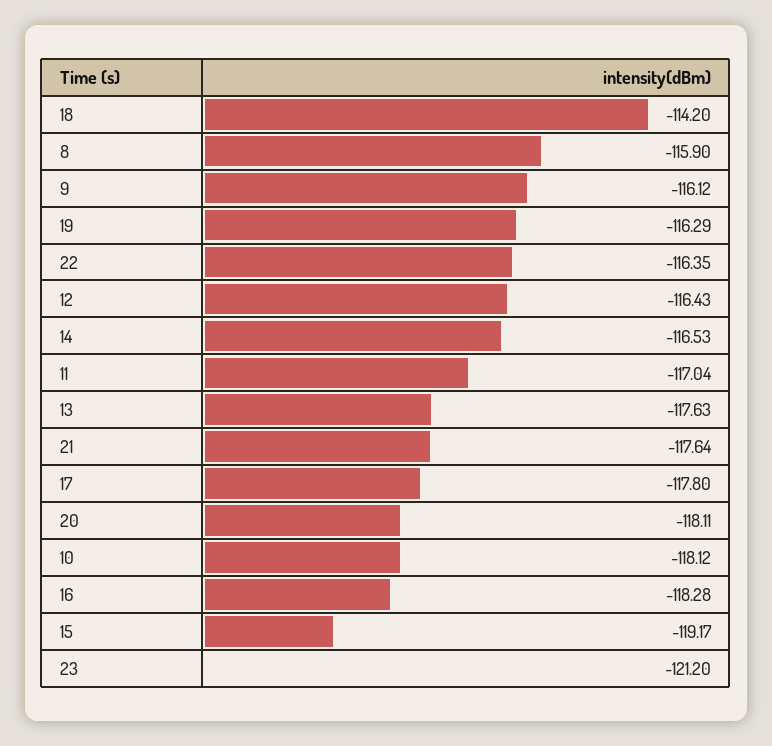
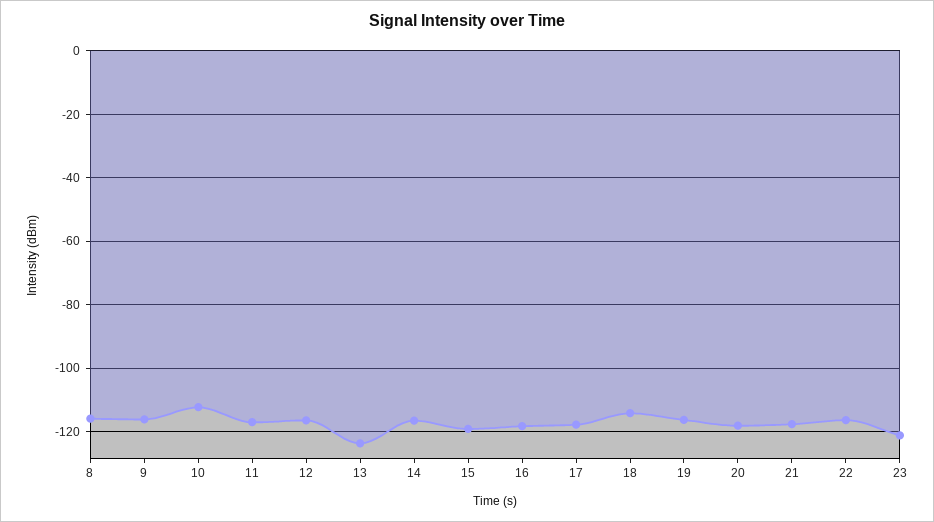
13: -117.63 -> -124
10: -118.12 -> -112

